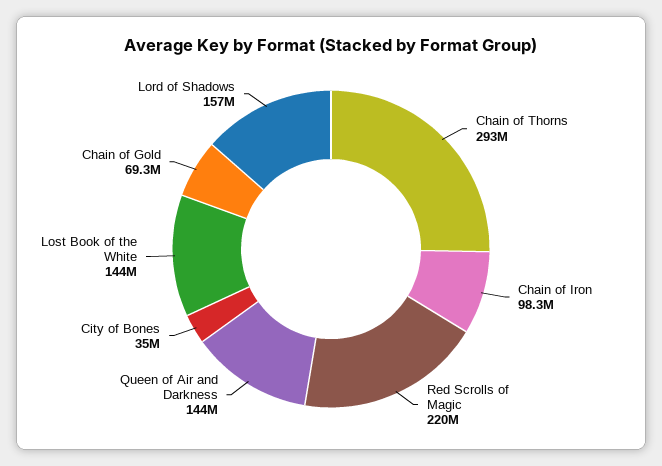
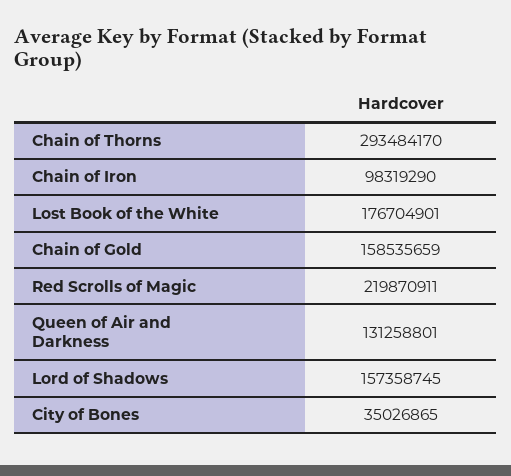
Queen of Air and Darkness: 144000000 -> 131258801
Lost Book of the White: 144000000 -> 176704901
Chain of Gold: 69300000 -> 158535659

